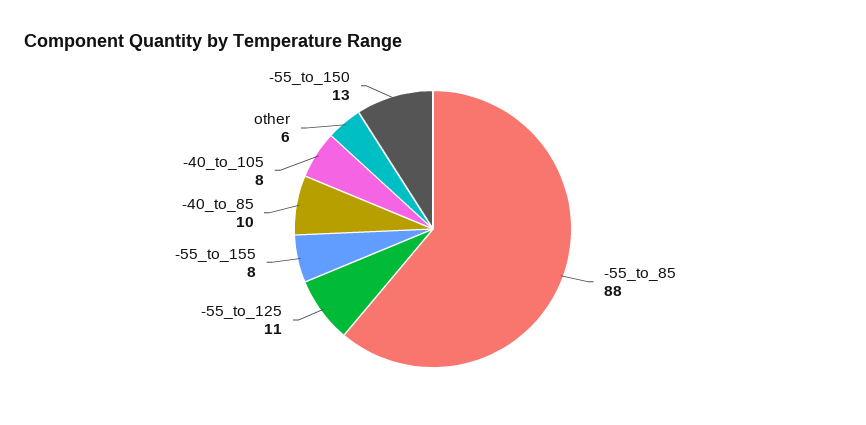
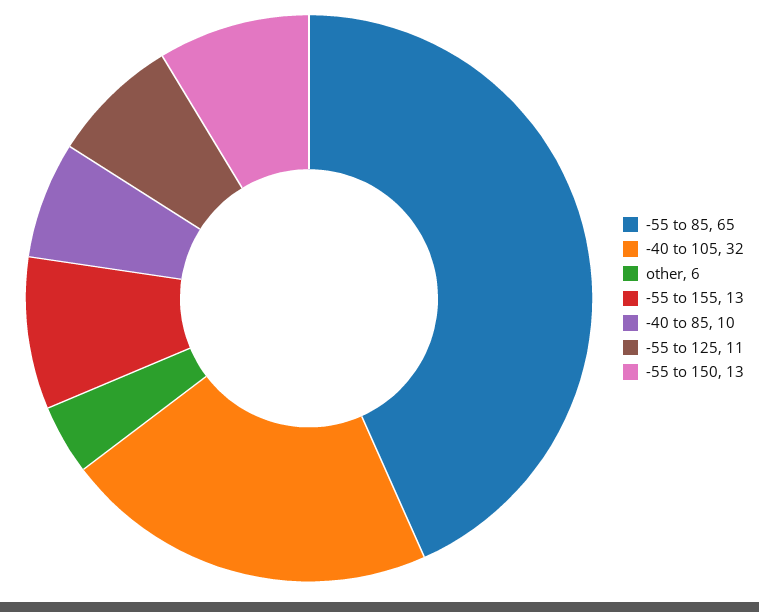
-55_to_85: 88 -> 65
-55_to_155: 8 -> 13
-40_to_105: 8 -> 32

